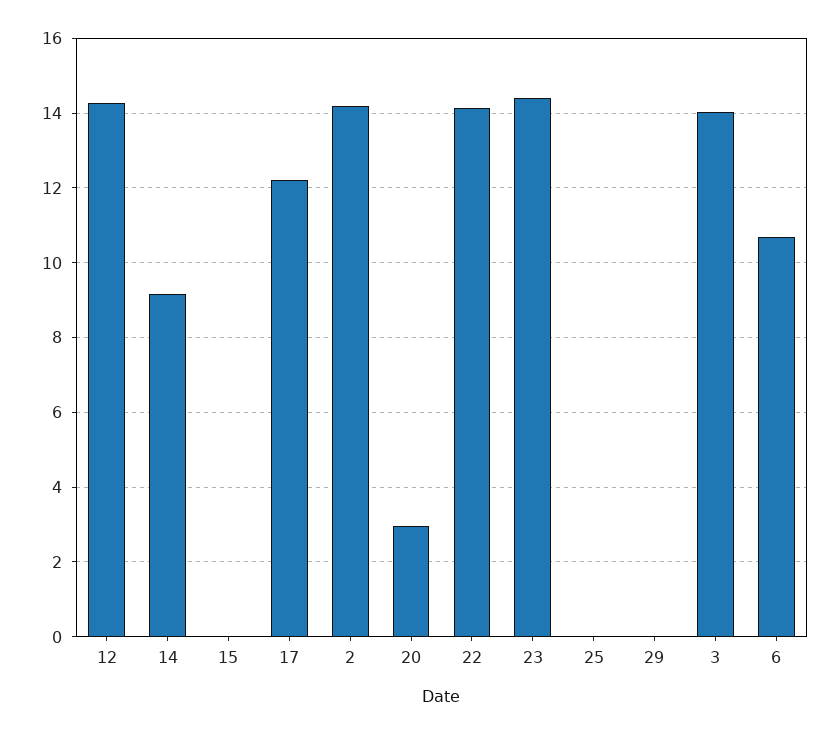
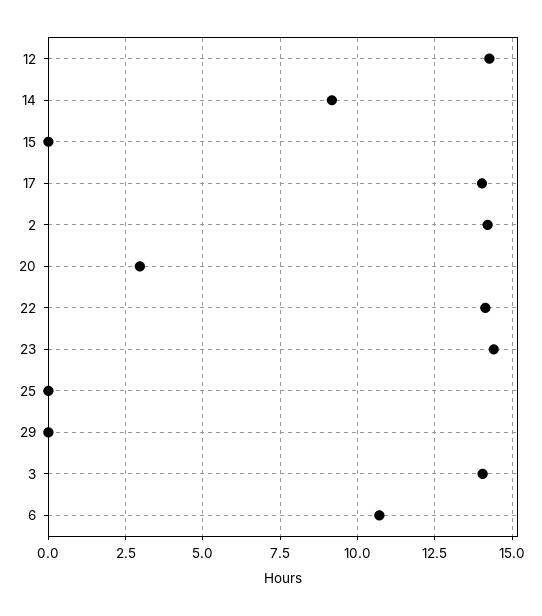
17: 12.2 -> 14

